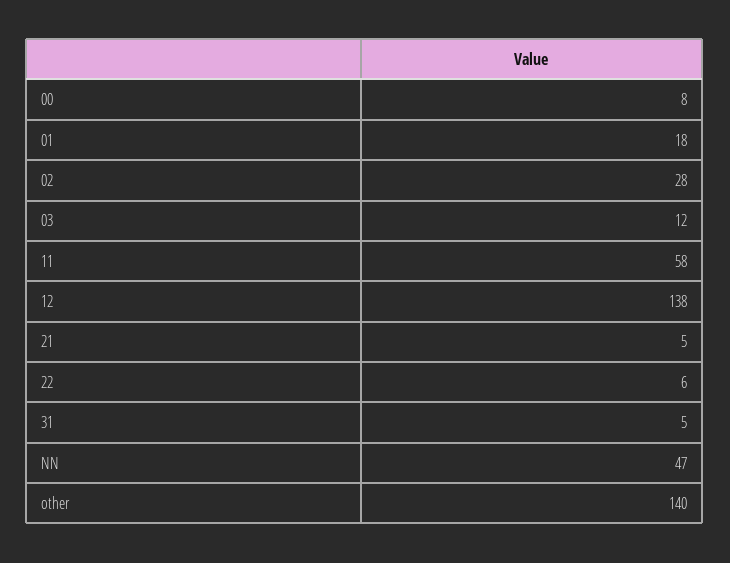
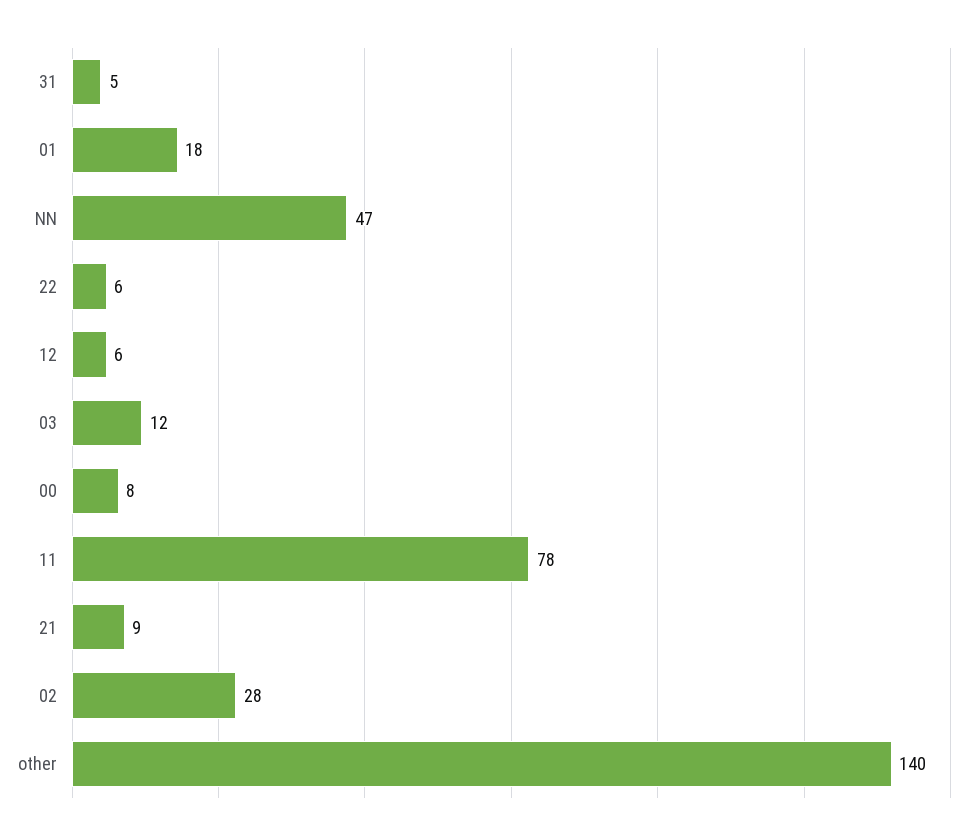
11: 58 -> 78
12: 138 -> 6
21: 5 -> 9

